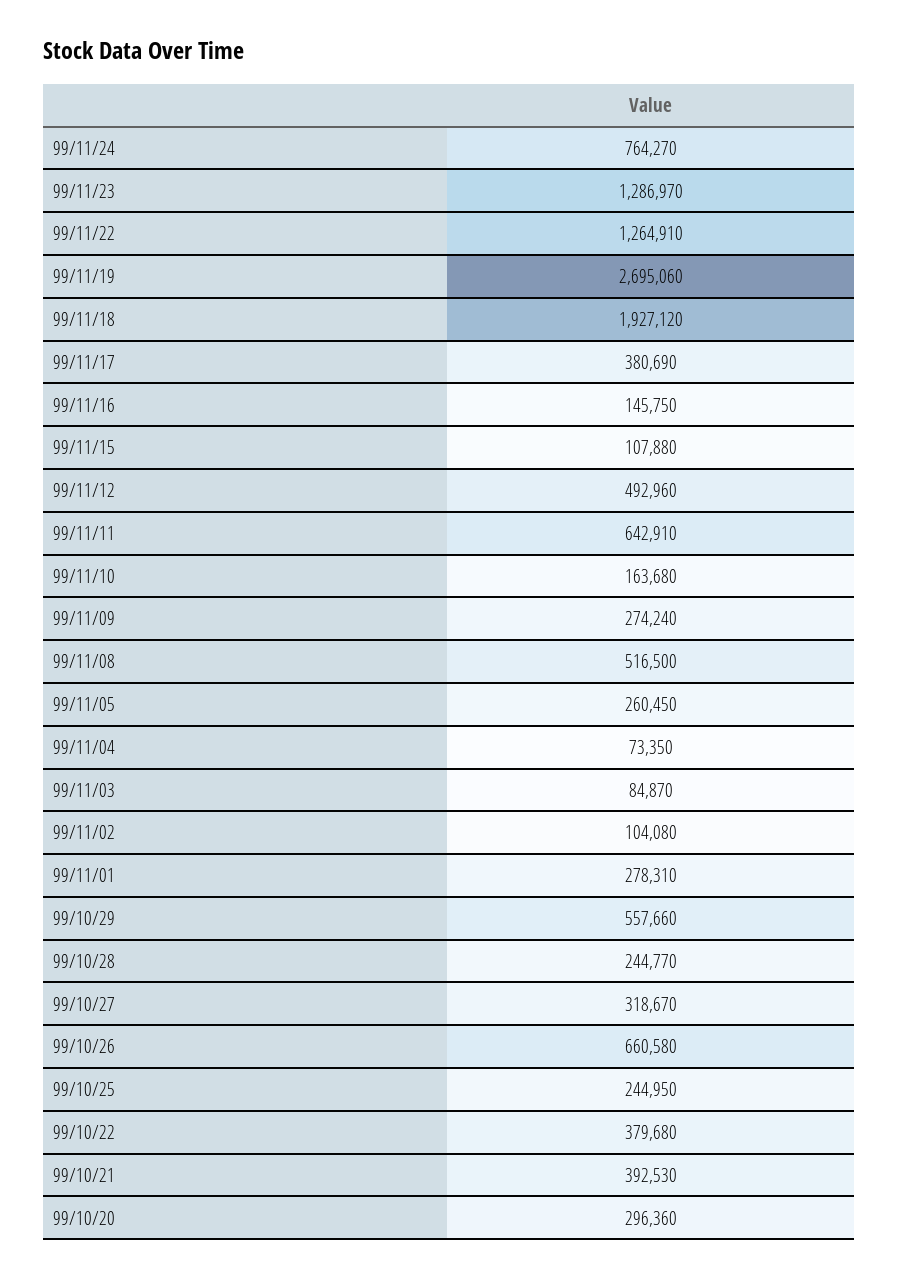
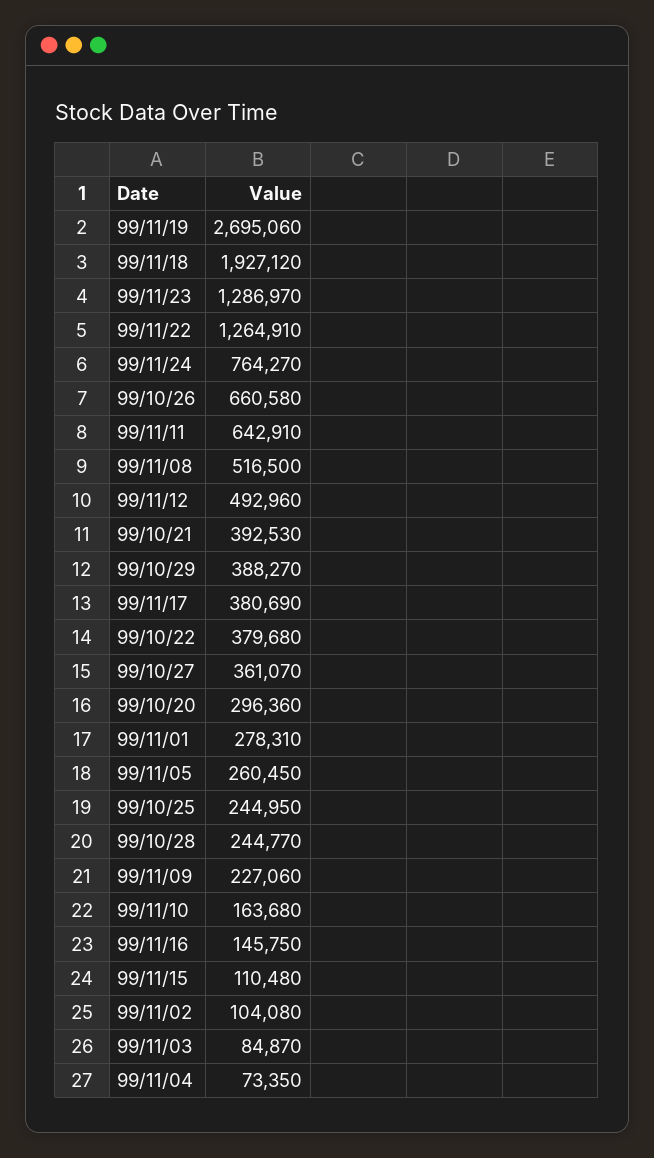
99/11/15: 107880 -> 110480
99/11/09: 274240 -> 227060
99/10/29: 557660 -> 388270
99/10/27: 318670 -> 361070

